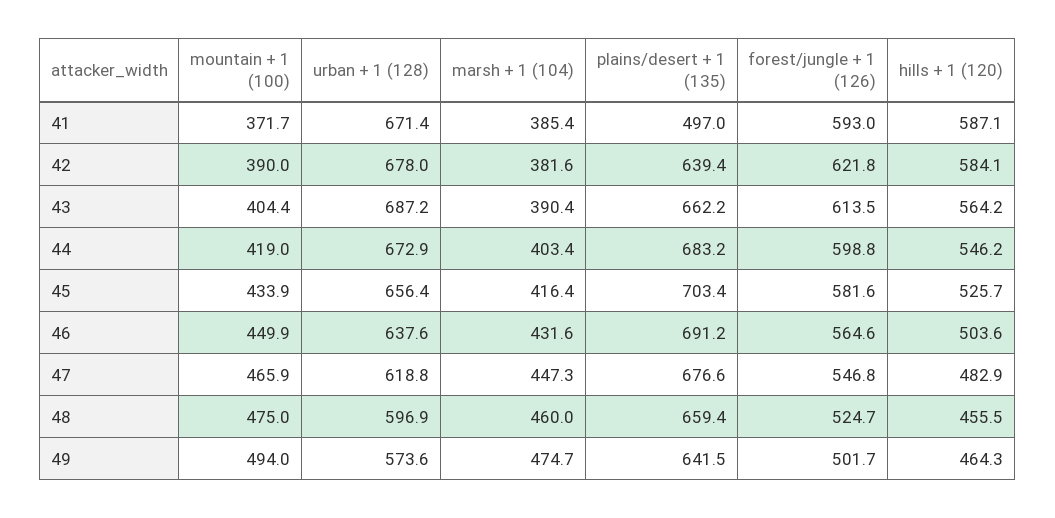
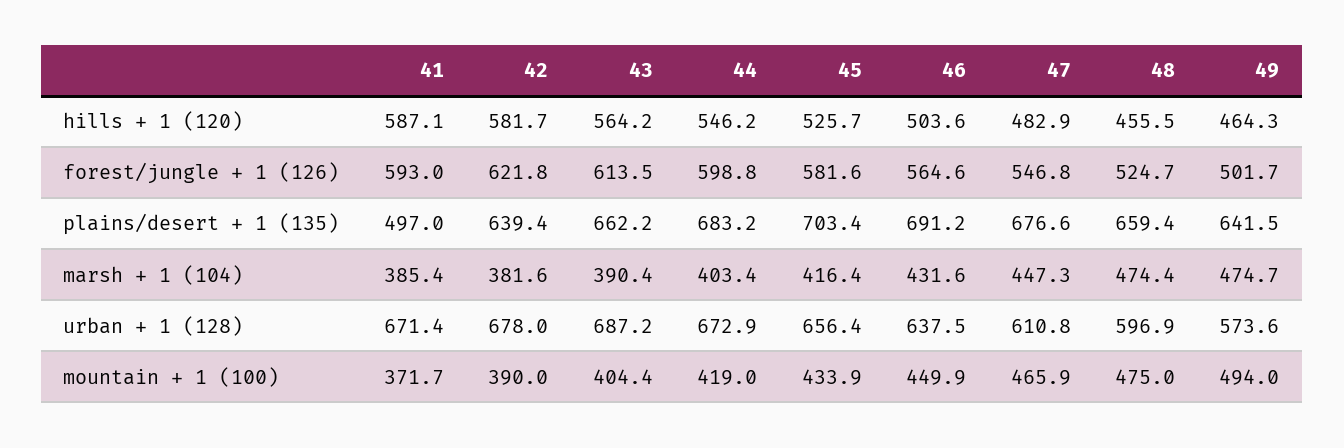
hills + 1 (120), 42: 584.1 -> 581.7
urban + 1 (128), 46: 637.6 -> 637.5
urban + 1 (128), 47: 618.8 -> 610.8
marsh + 1 (104), 48: 460 -> 474.4

